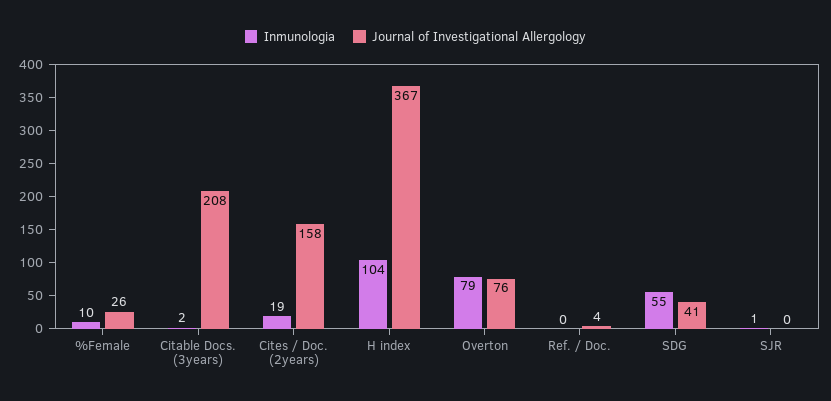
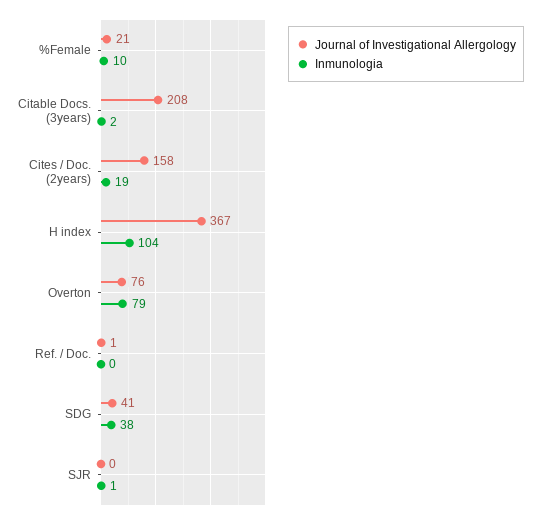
Journal of Investigational Allergology, %Female: 26 -> 21
Journal of Investigational Allergology, Ref. / Doc.: 4 -> 1
Inmunologia, SDG: 55 -> 38

